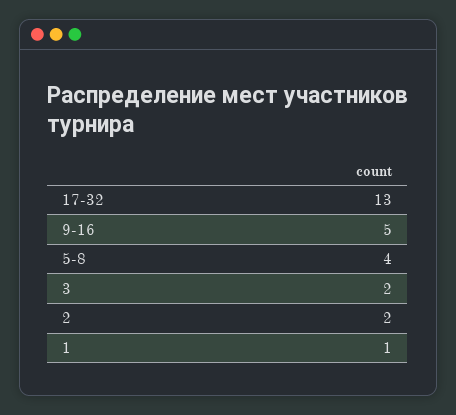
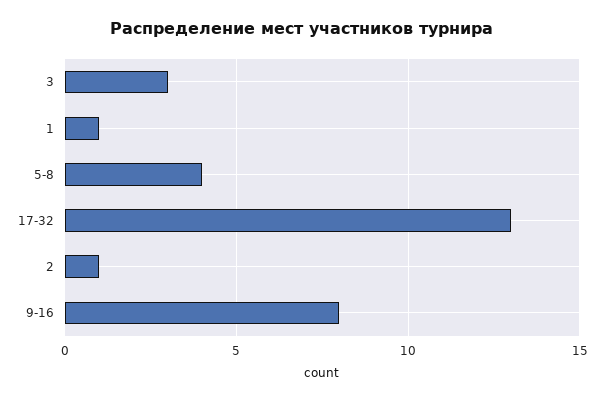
9-16: 5 -> 8
3: 2 -> 3
2: 2 -> 1

